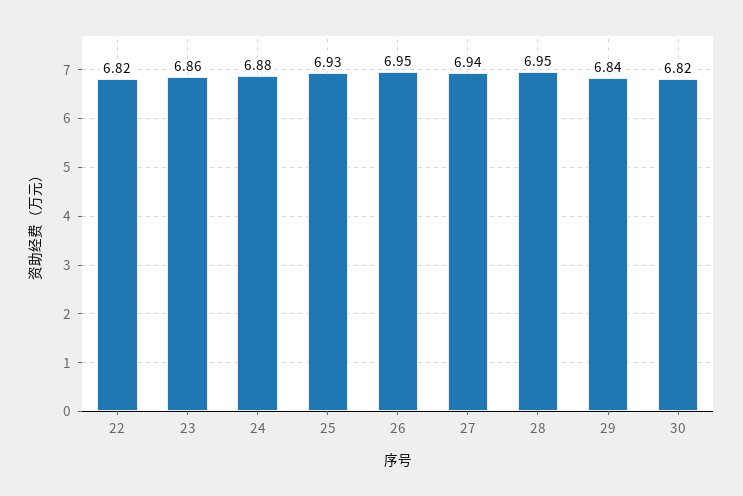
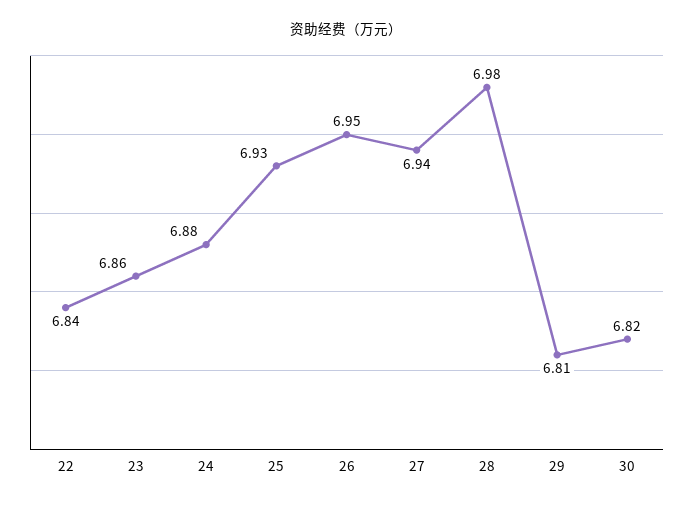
22: 6.82 -> 6.84
28: 6.95 -> 6.98
29: 6.84 -> 6.81

